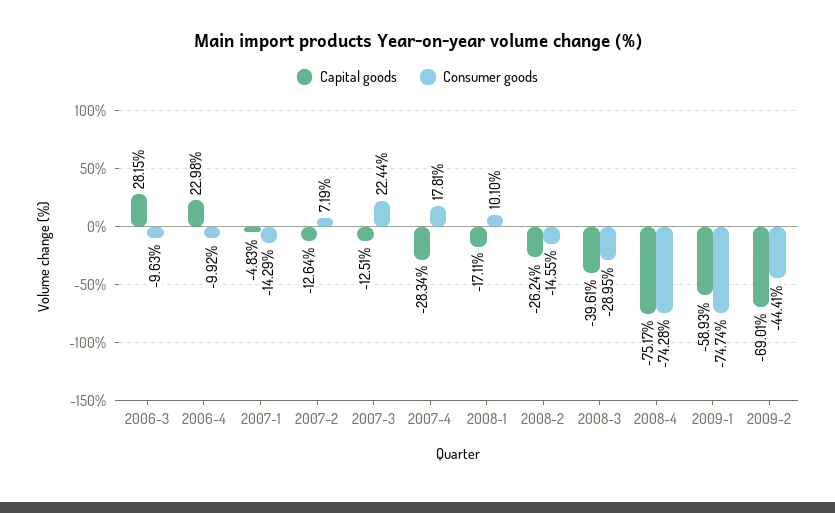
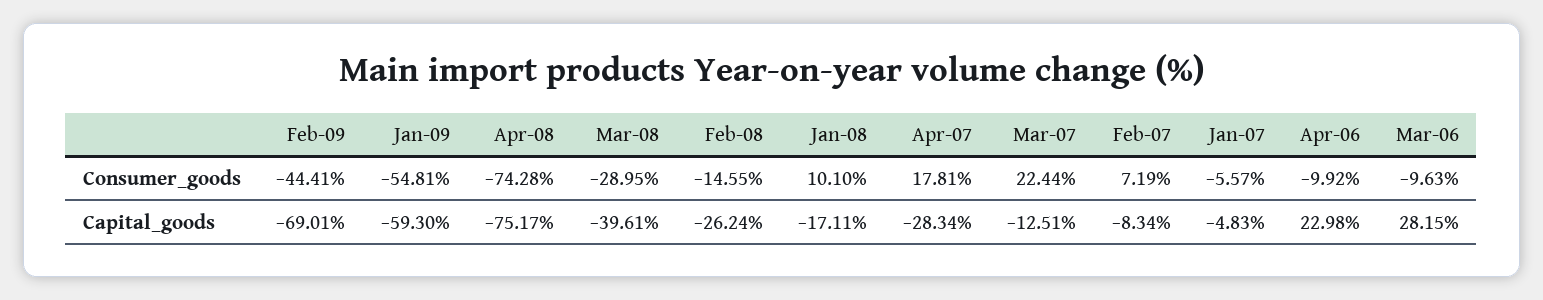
Consumer goods, 2007-1: -14.29 -> -5.57
Capital goods, 2007-2: -12.64 -> -8.34
Capital goods, 2009-1: -58.93 -> -59.3
Consumer goods, 2009-1: -74.74 -> -54.81

